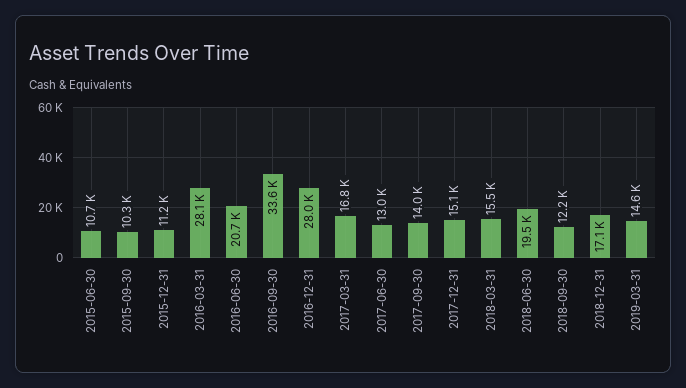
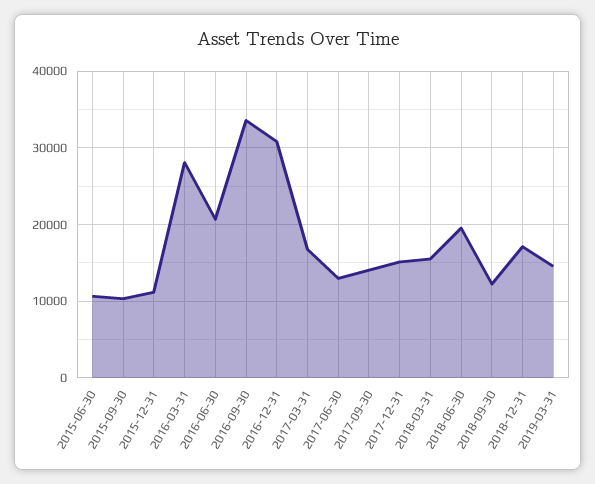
2016-12-31: 28000 -> 31000

